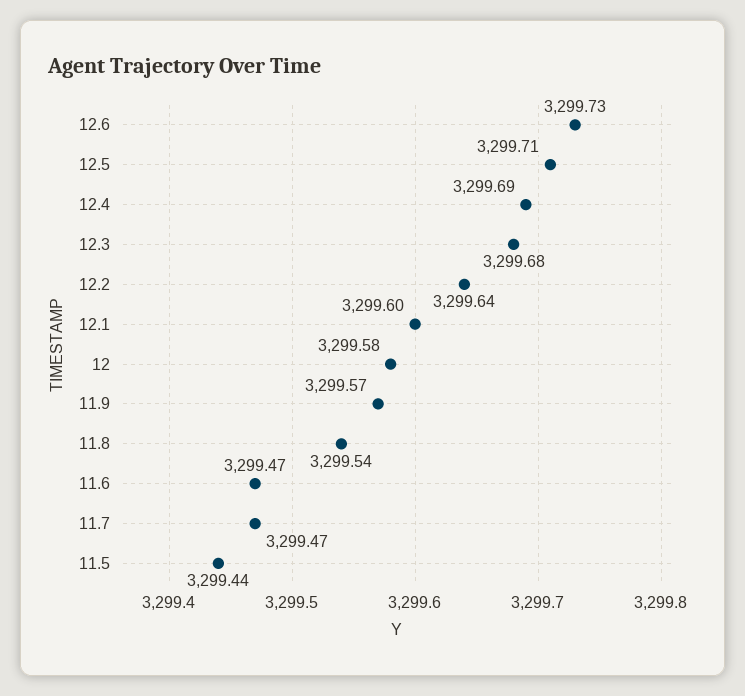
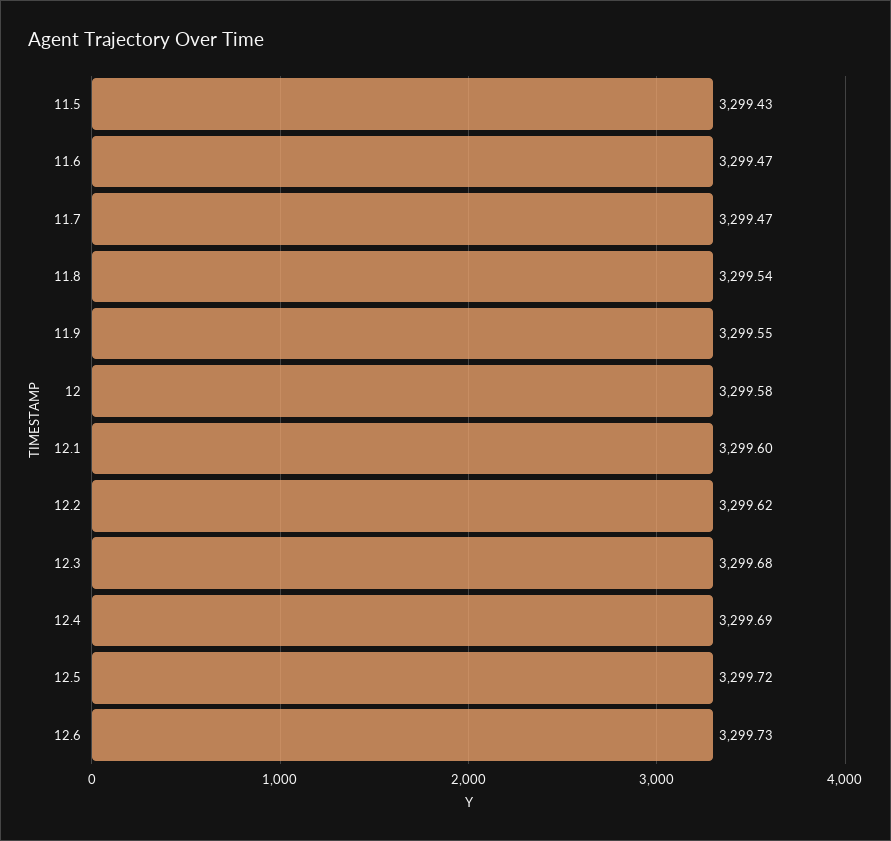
12.5: 3299.71 -> 3299.72
12.2: 3299.64 -> 3299.62
11.9: 3299.57 -> 3299.55
11.5: 3299.44 -> 3299.43

